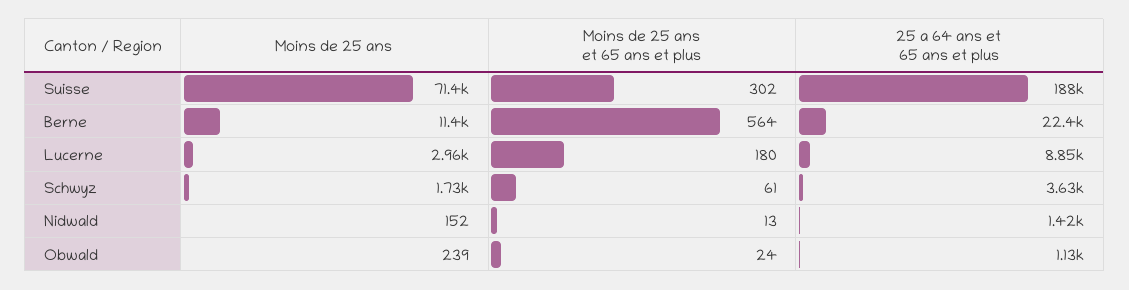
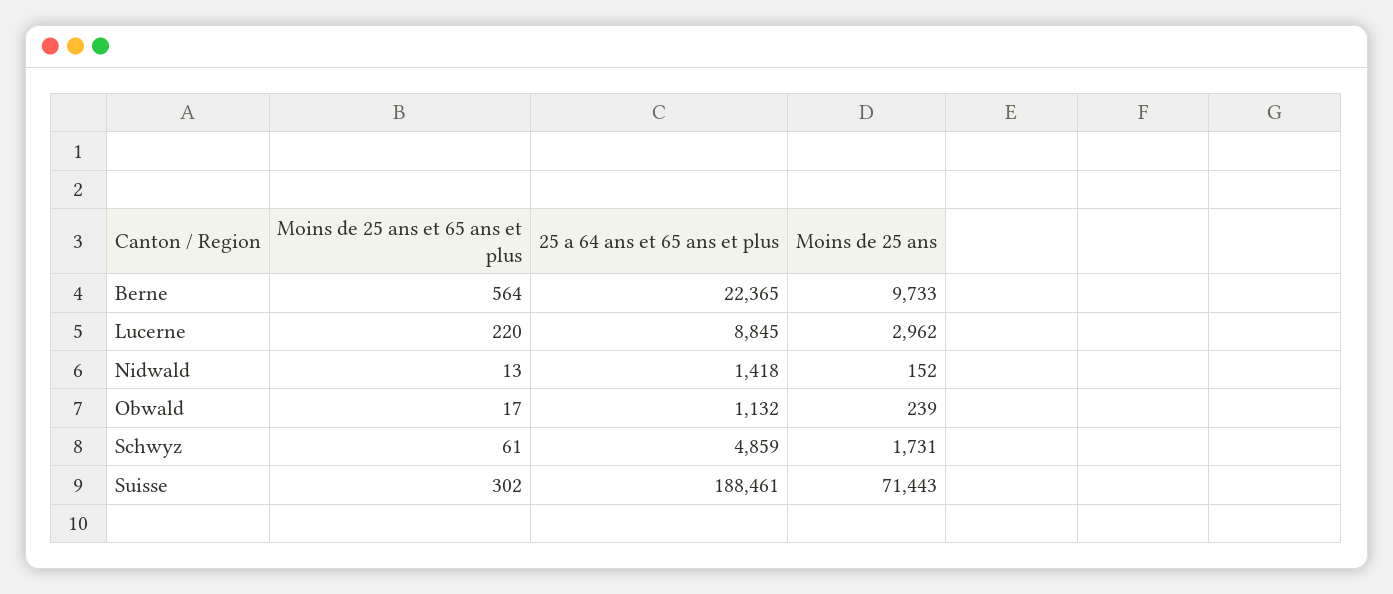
Moins de 25 ans, Berne: 11400 -> 9733
Moins de 25 ans et 65 ans et plus, Lucerne: 180 -> 220
25 a 64 ans et 65 ans et plus, Schwyz: 3630 -> 4859
Moins de 25 ans et 65 ans et plus, Obwald: 24 -> 17

